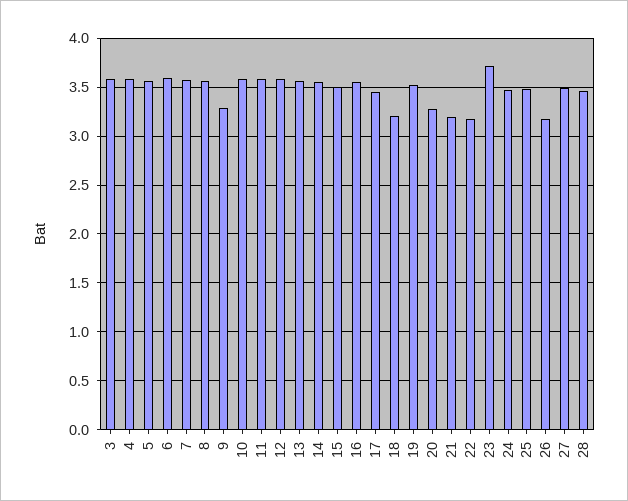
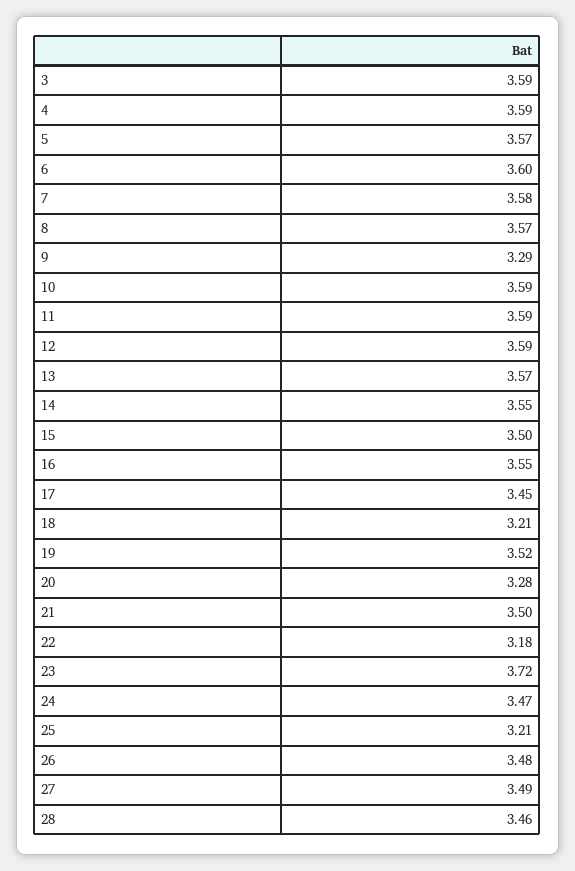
21: 3.2 -> 3.5
25: 3.5 -> 3.21
26: 3.2 -> 3.48

